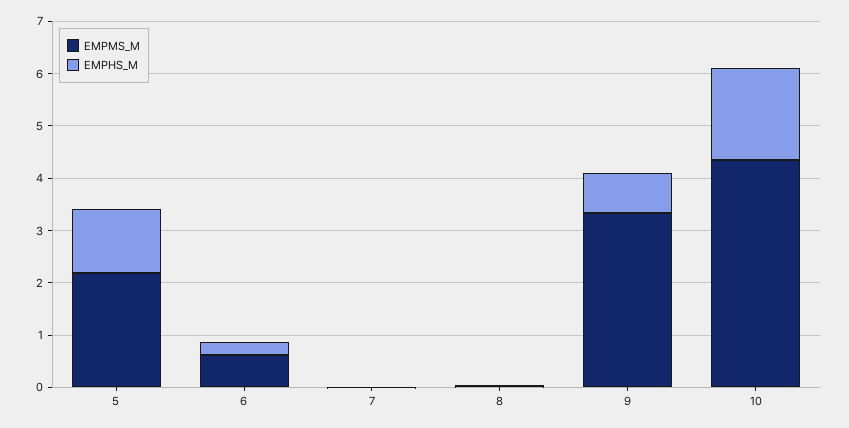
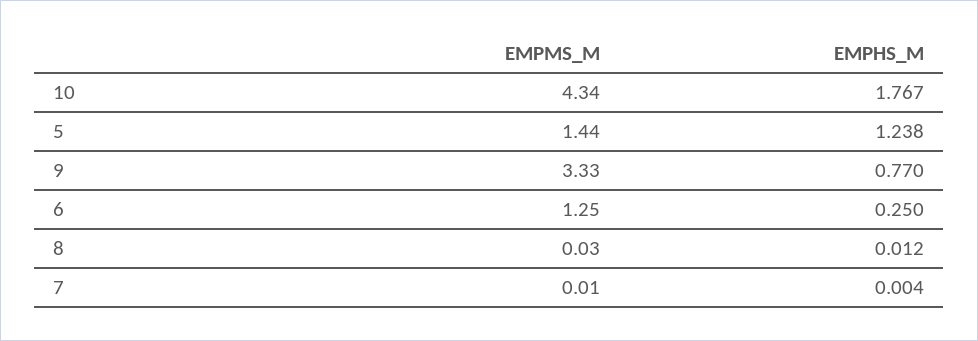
EMPMS_M, 5: 2.2 -> 1.44
EMPMS_M, 6: 0.6 -> 1.25

